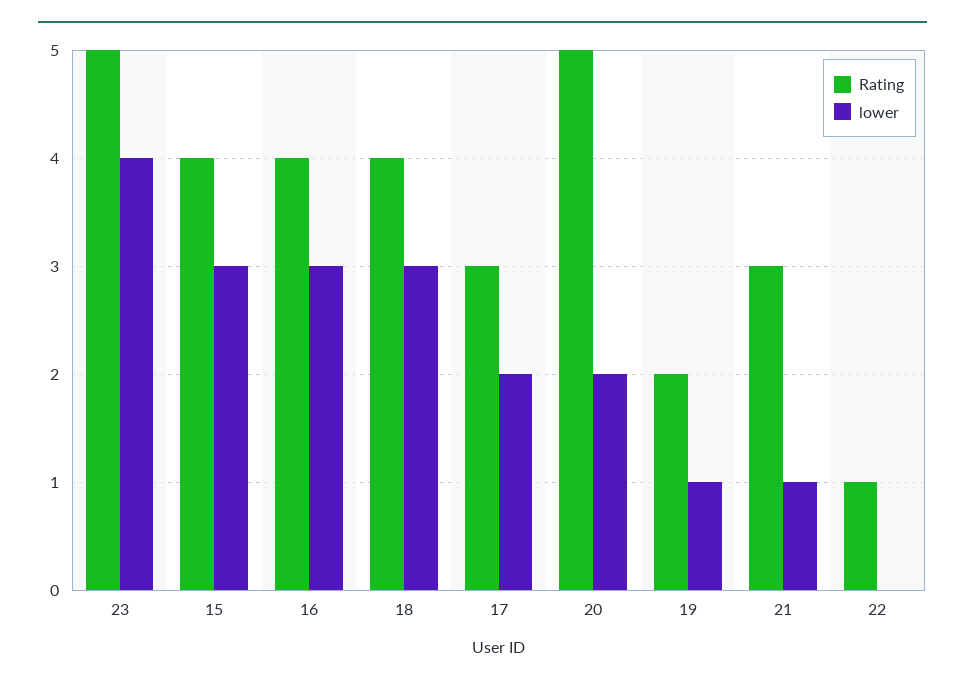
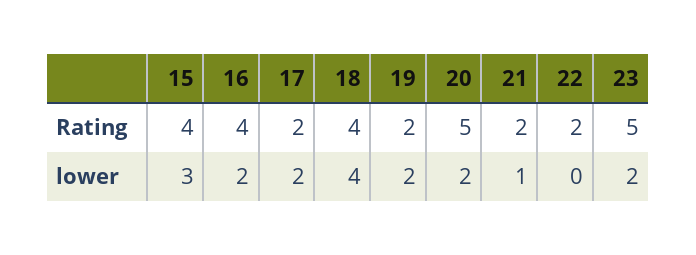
lower, 23: 4 -> 2
lower, 16: 3 -> 2
lower, 18: 3 -> 4
Rating, 17: 3 -> 2
lower, 19: 1 -> 2
Rating, 21: 3 -> 2
Rating, 22: 1 -> 2

